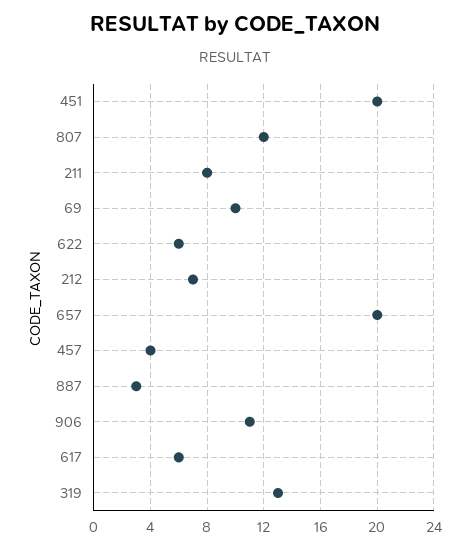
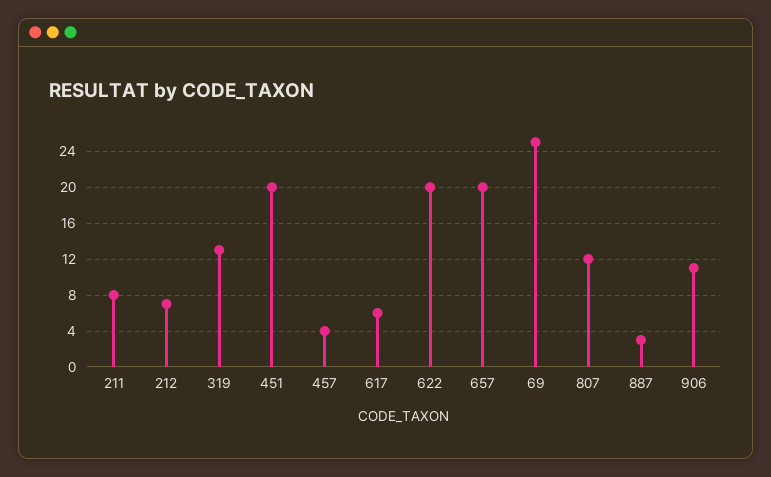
69: 10 -> 25
622: 6 -> 20

